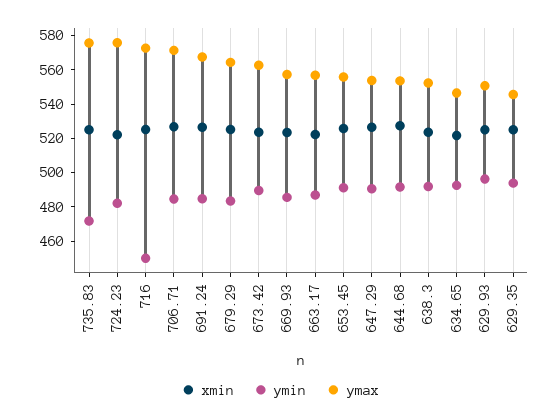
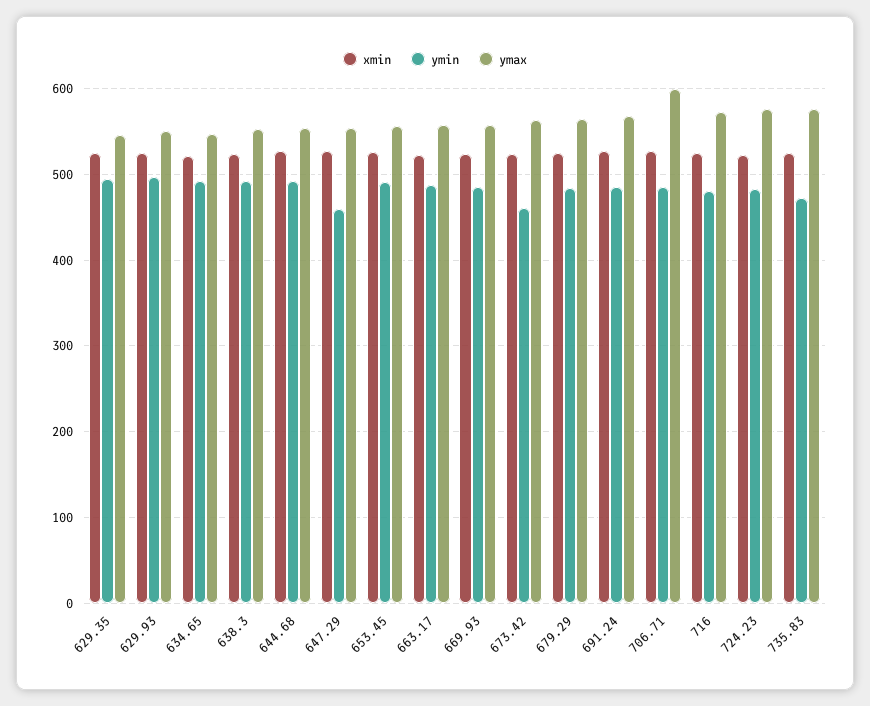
ymin, 716: 450 -> 480
ymax, 706.71: 570 -> 600
ymin, 673.42: 490 -> 460
ymin, 647.29: 490 -> 460

